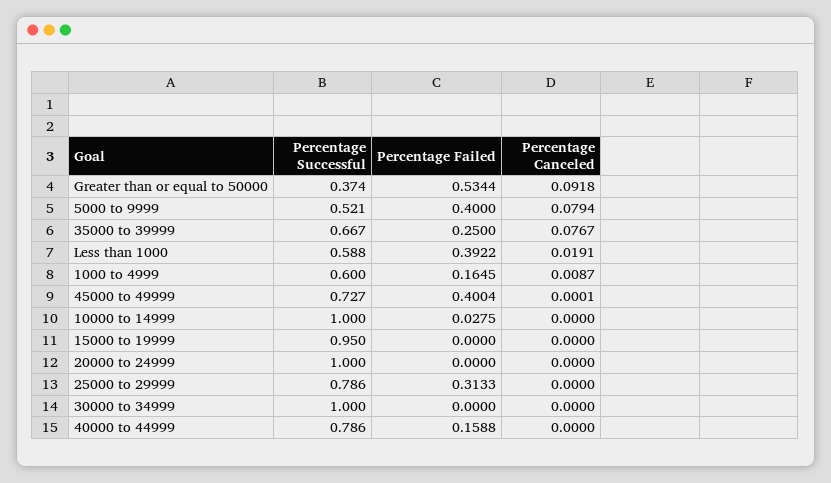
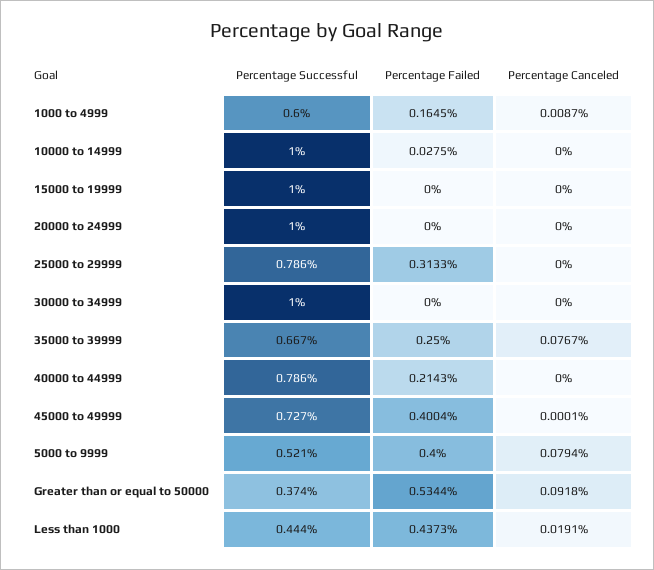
Percentage Successful, Less than 1000: 0.588 -> 0.444
Percentage Failed, Less than 1000: 0.3922 -> 0.4373
Percentage Successful, 15000 to 19999: 0.95 -> 1
Percentage Failed, 40000 to 44999: 0.1588 -> 0.2143

